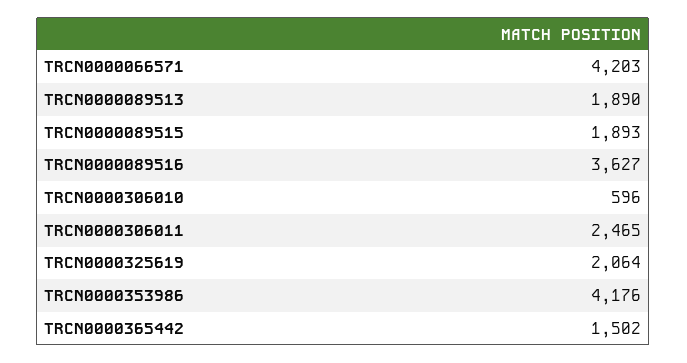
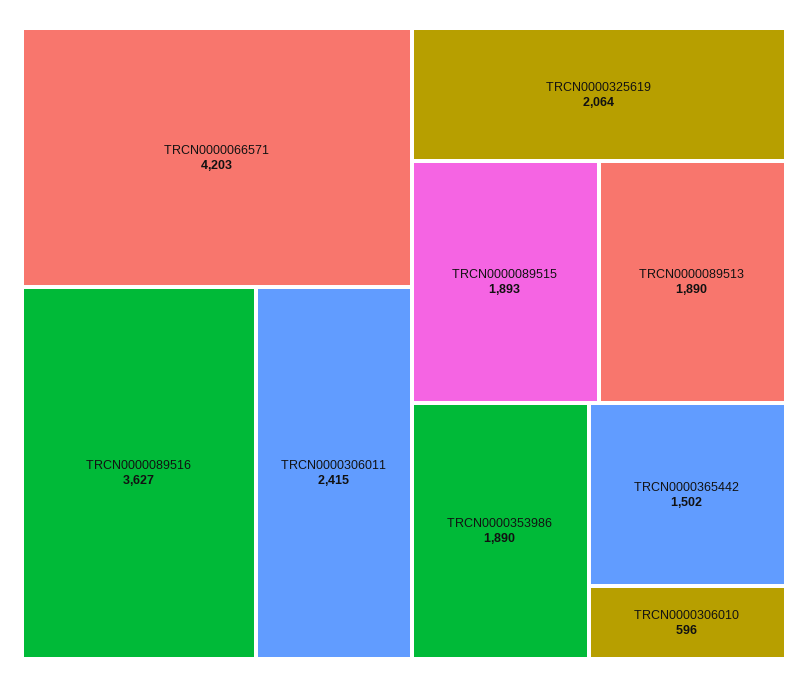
TRCN0000306011: 2465 -> 2415
TRCN0000353986: 4176 -> 1890

